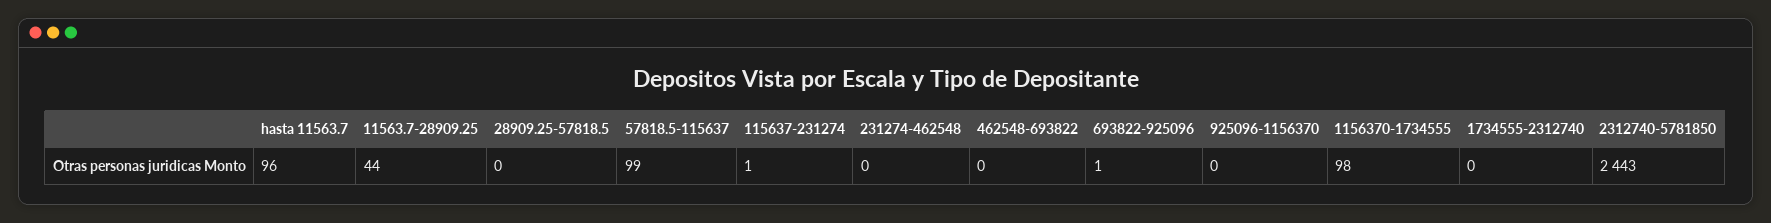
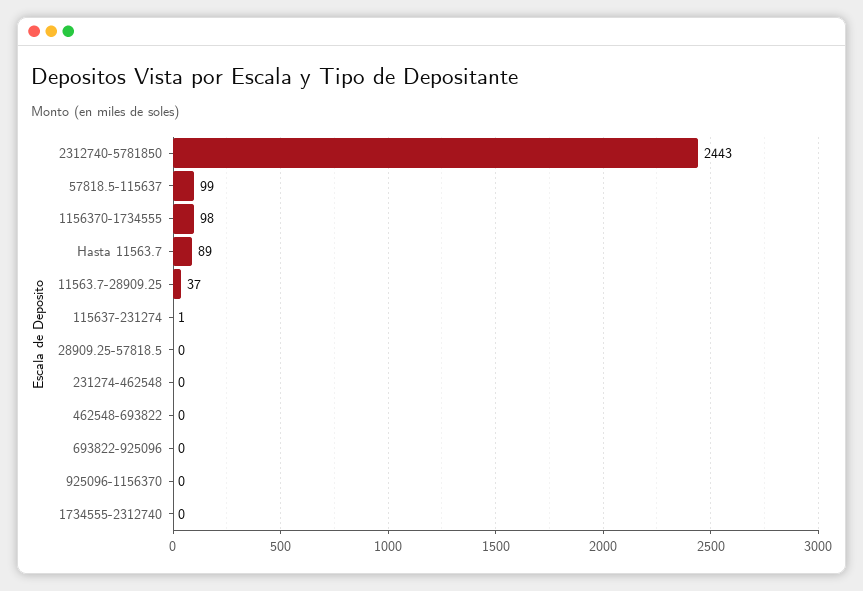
hasta 11563.7: 96 -> 89
11563.7-28909.25: 44 -> 37
693822-925096: 1 -> 0

